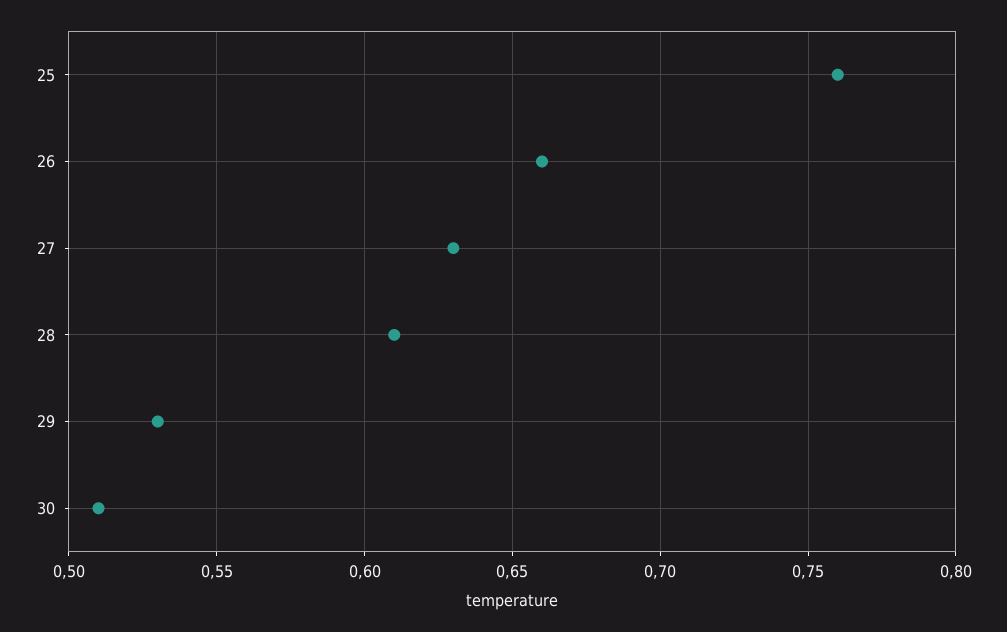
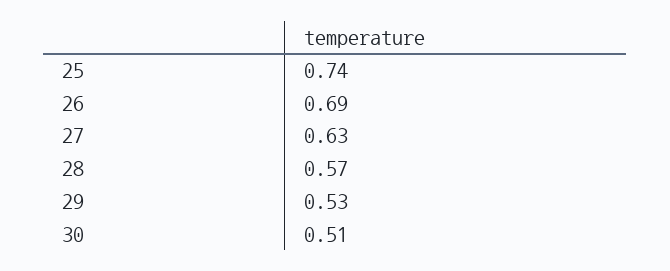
25: 0.76 -> 0.74
26: 0.66 -> 0.69
28: 0.61 -> 0.57

